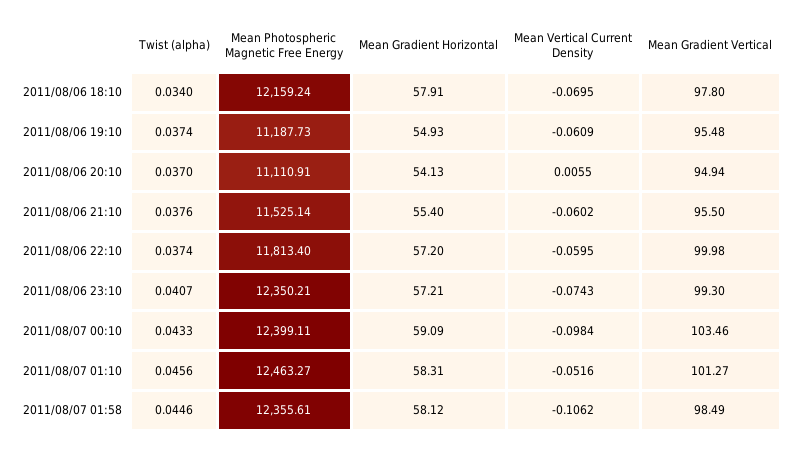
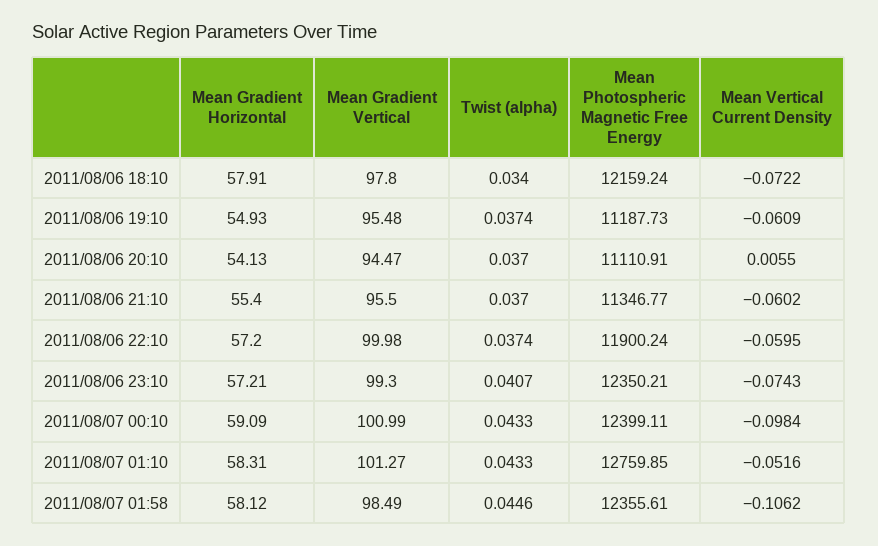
Mean Vertical Current Density, 2011/08/06 18:10: -0.0695 -> -0.0722
Mean Gradient Vertical, 2011/08/06 20:10: 94.94 -> 94.47
Twist (alpha), 2011/08/06 21:10: 0.0376 -> 0.037
Mean Photospheric Magnetic Free Energy, 2011/08/06 21:10: 11525.14 -> 11346.77
Mean Photospheric Magnetic Free Energy, 2011/08/06 22:10: 11813.4 -> 11900.24
Mean Gradient Vertical, 2011/08/07 00:10: 103.46 -> 100.99
Twist (alpha), 2011/08/07 01:10: 0.0456 -> 0.0433
Mean Photospheric Magnetic Free Energy, 2011/08/07 01:10: 12463.27 -> 12759.85

